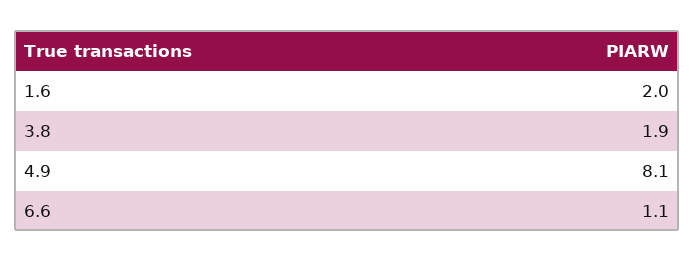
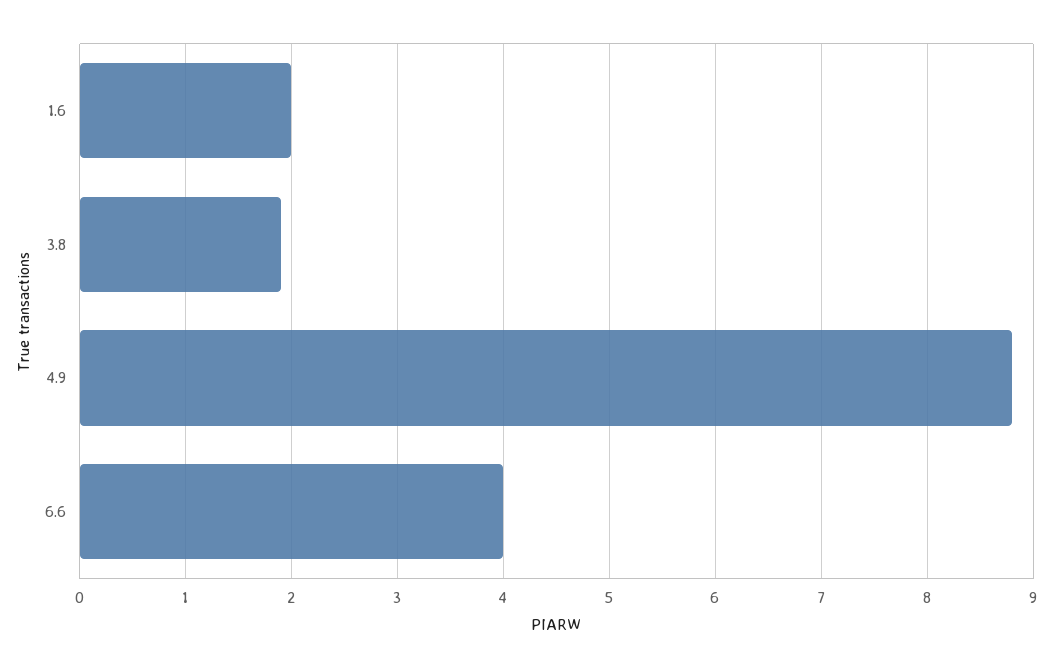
4.9: 8.1 -> 8.8
6.6: 1.1 -> 4

